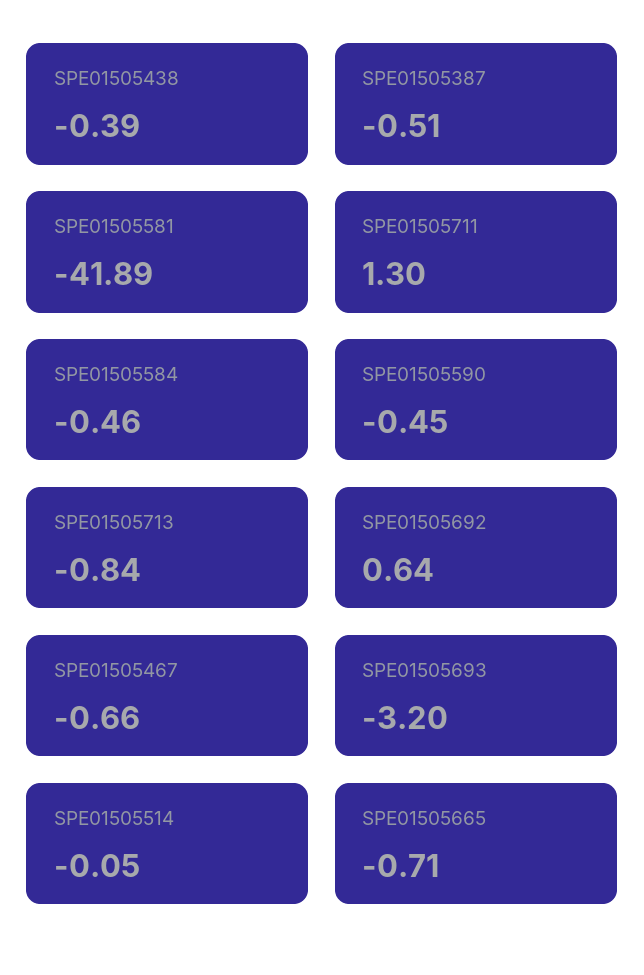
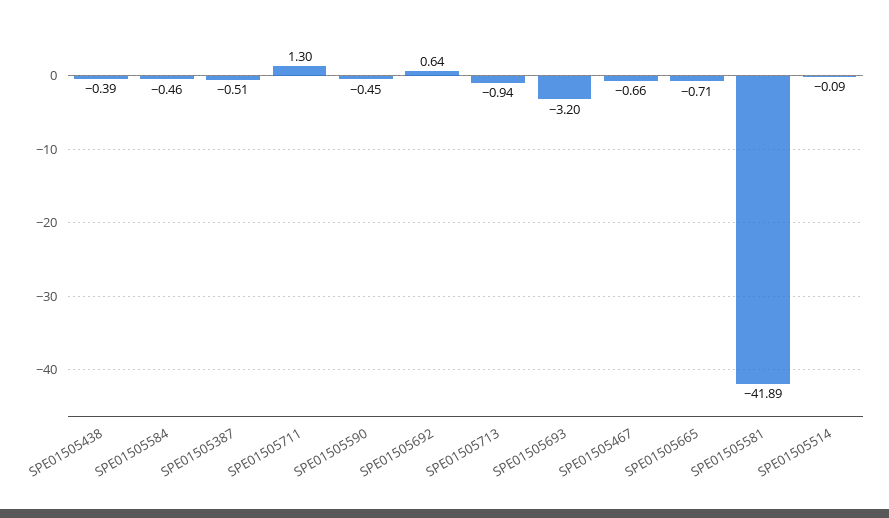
SPE01505713: -0.84 -> -0.94
SPE01505514: -0.05 -> -0.09

